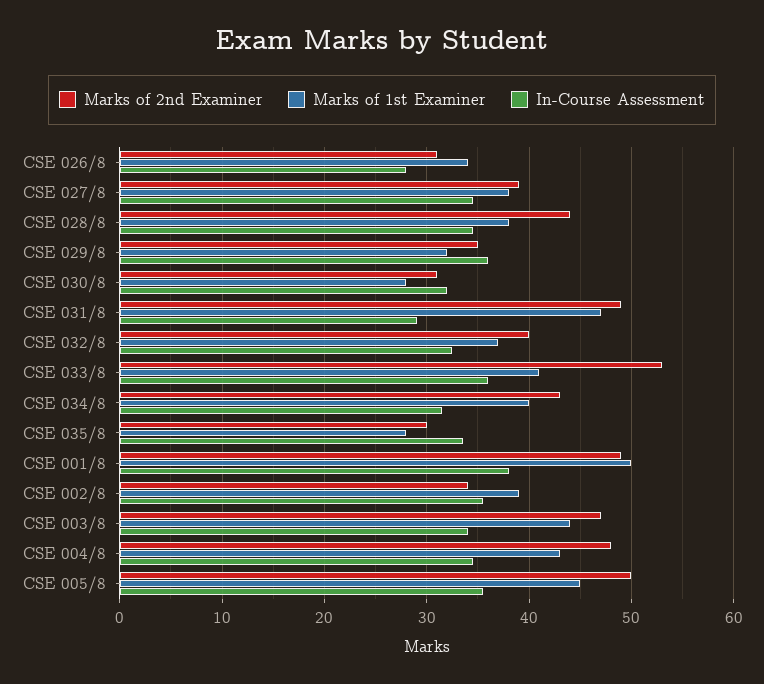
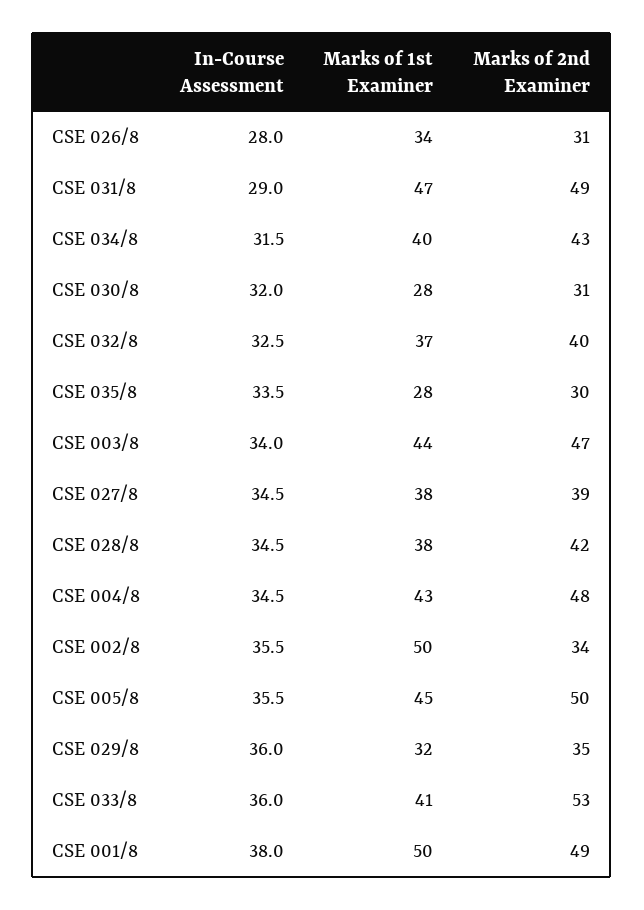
Marks of 2nd Examiner, CSE 028/8: 44 -> 42
Marks of 1st Examiner, CSE 002/8: 39 -> 50

